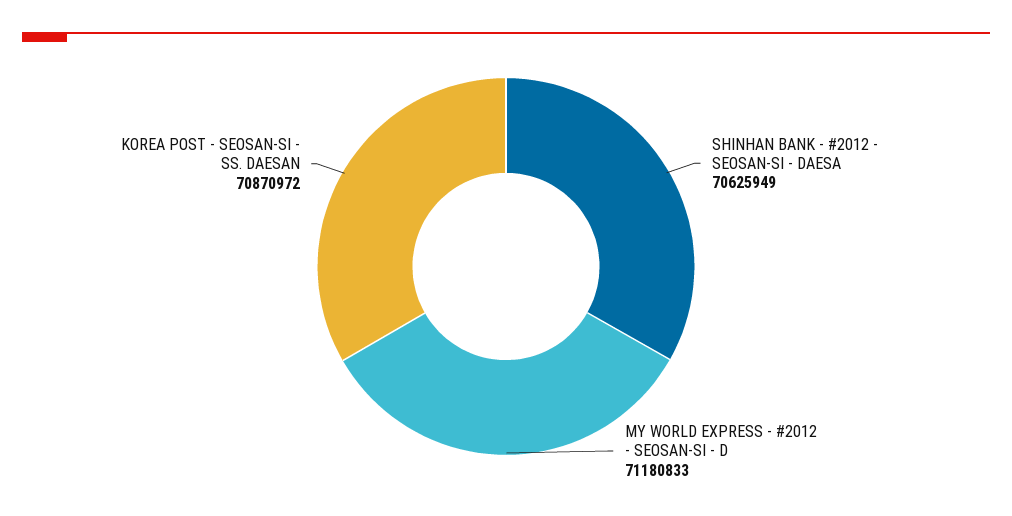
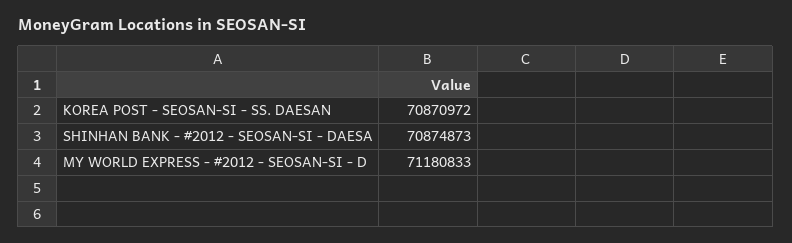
SHINHAN BANK - #2012 - SEOSAN-SI - DAESA: 70625949 -> 70874873

